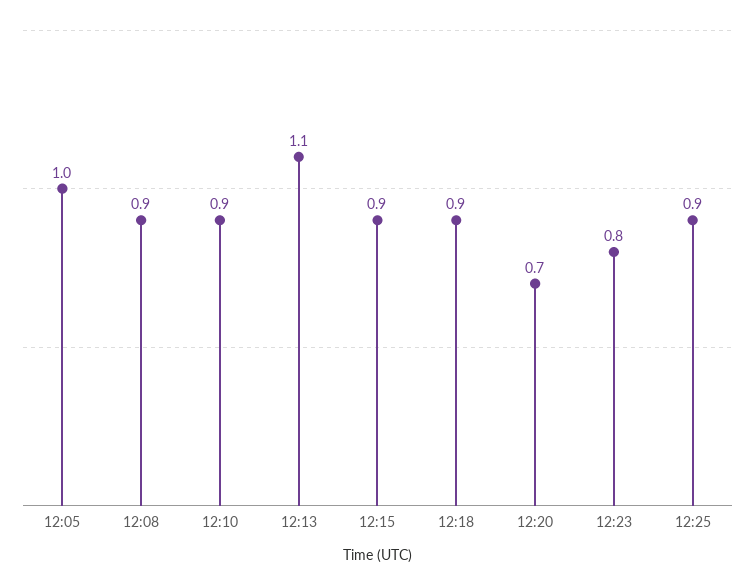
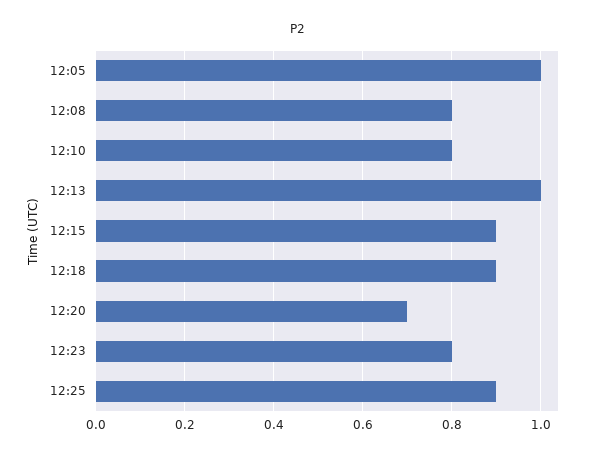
12:08: 0.9 -> 0.8
12:10: 0.9 -> 0.8
12:13: 1.1 -> 1

